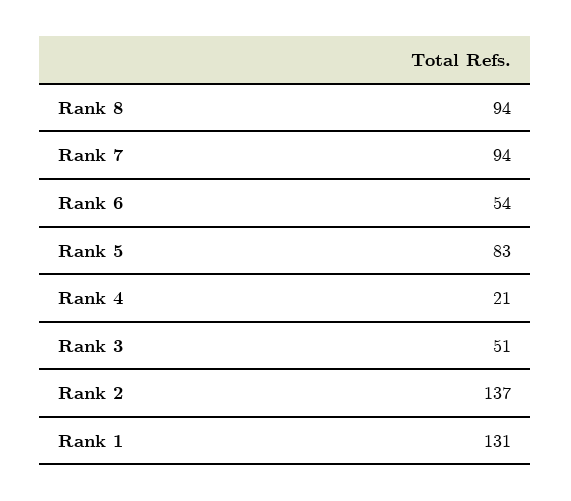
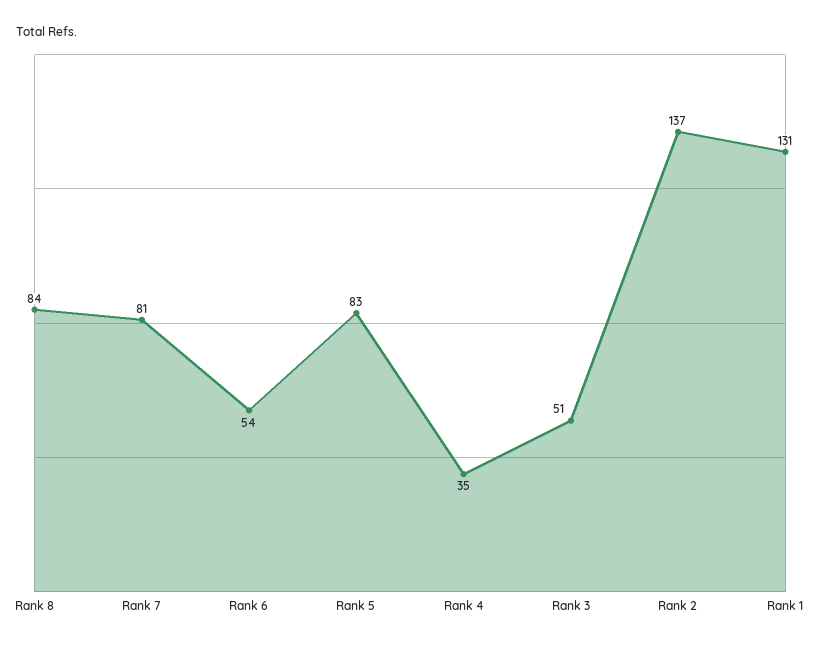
Rank 8: 94 -> 84
Rank 7: 94 -> 81
Rank 4: 21 -> 35

